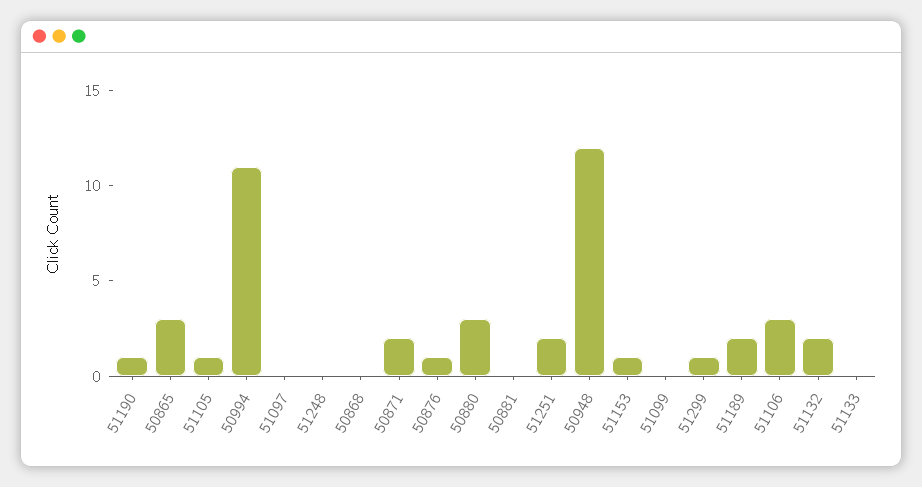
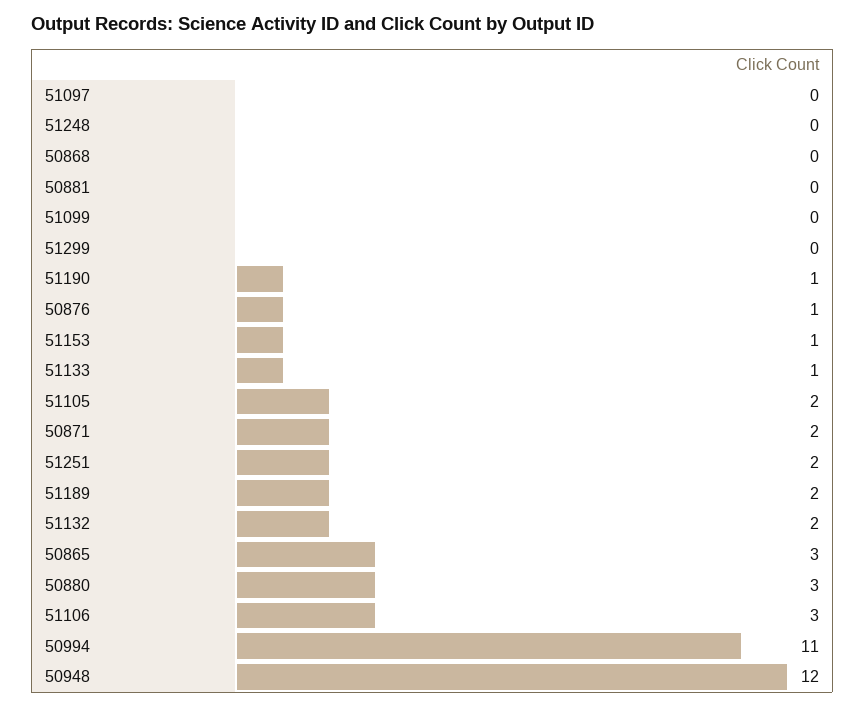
51105: 1 -> 2
51299: 1 -> 0
51133: 0 -> 1

